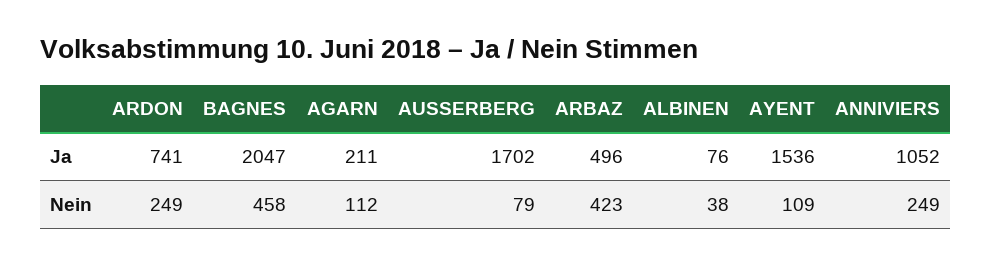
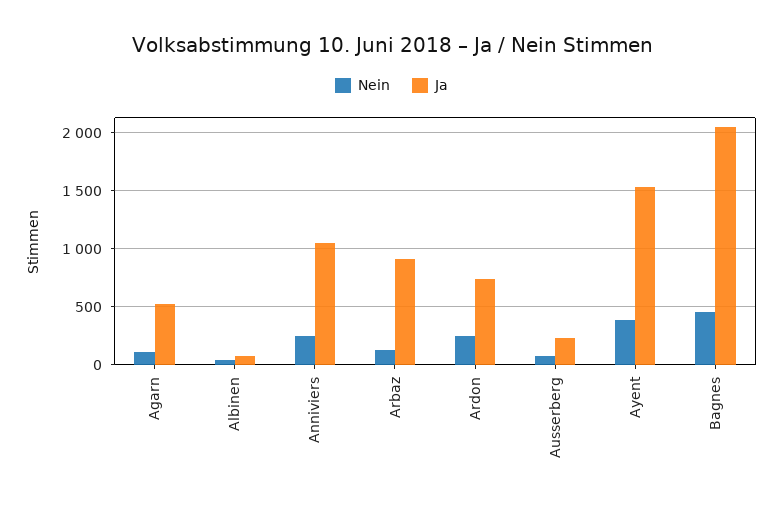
Ja, AGARN: 211 -> 500
Ja, AUSSERBERG: 1702 -> 200
Ja, ARBAZ: 496 -> 900
Nein, ARBAZ: 423 -> 100
Nein, AYENT: 109 -> 400

